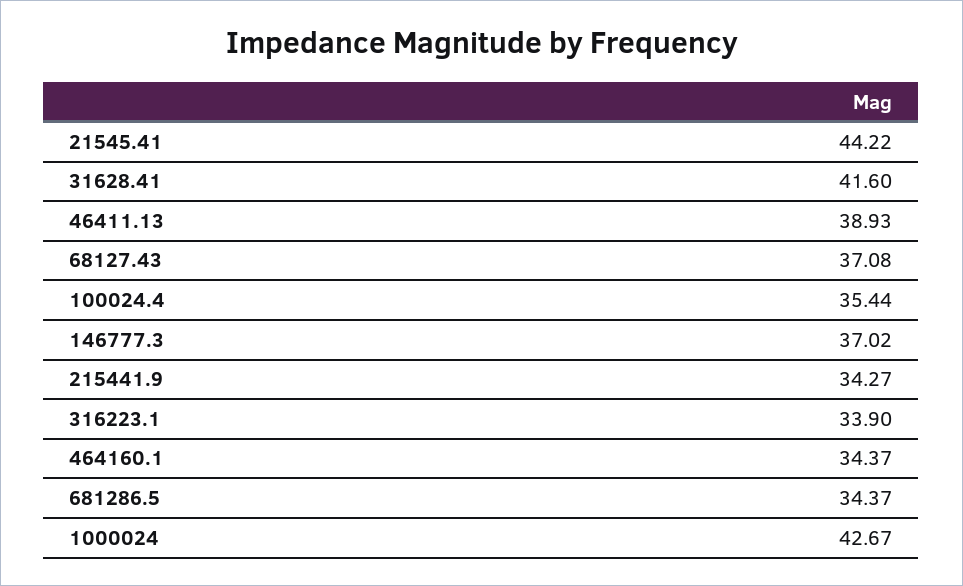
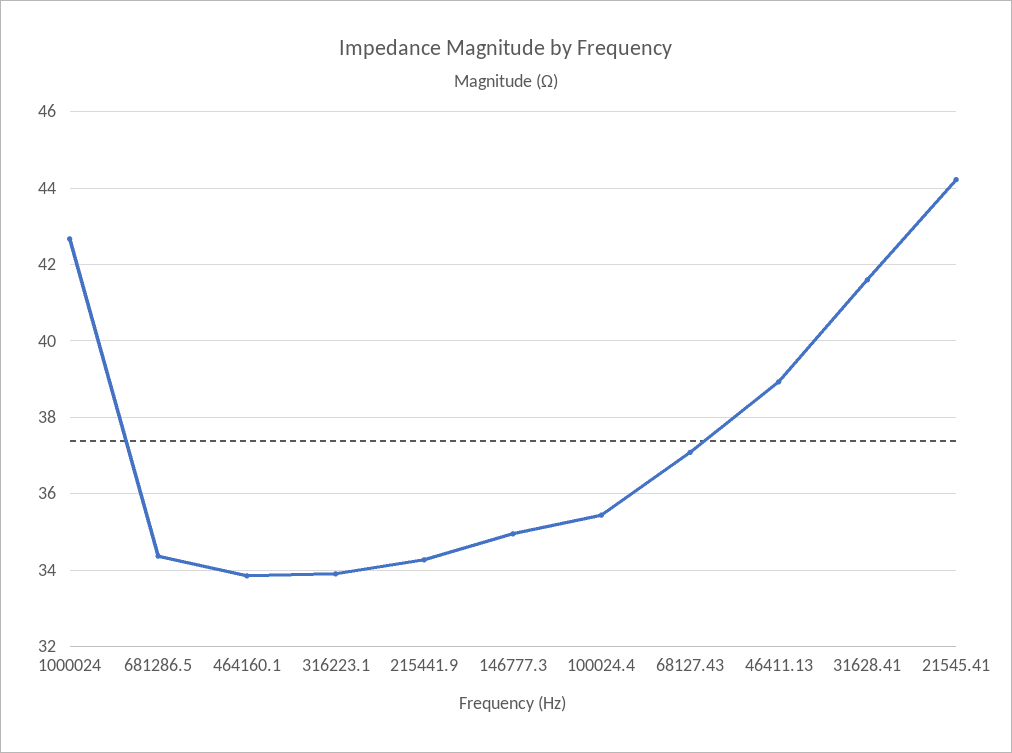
146777.3: 37.02 -> 35
464160.1: 34.37 -> 33.8

